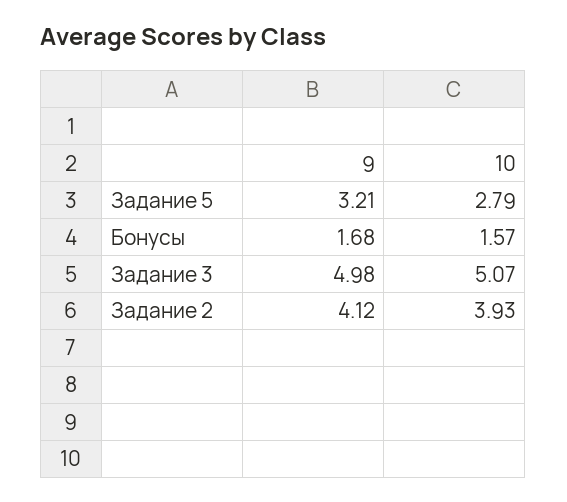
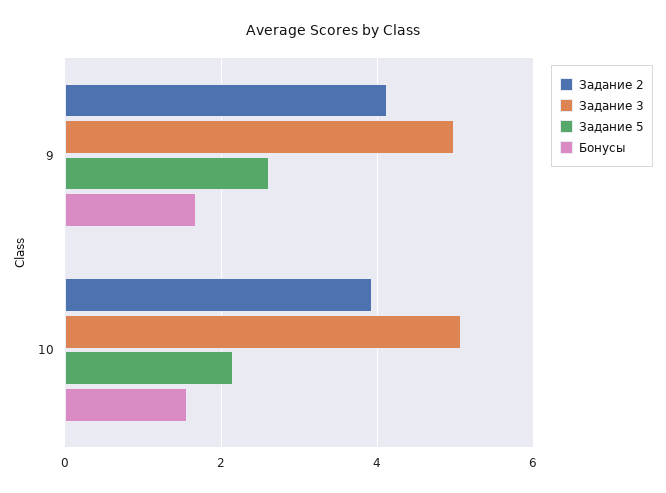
Задание 5, 9: 3.21 -> 2.6
Задание 5, 10: 2.79 -> 2.2

